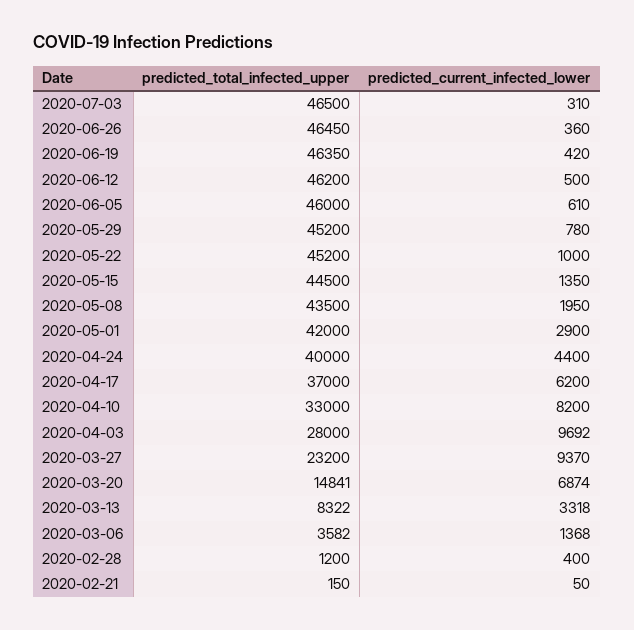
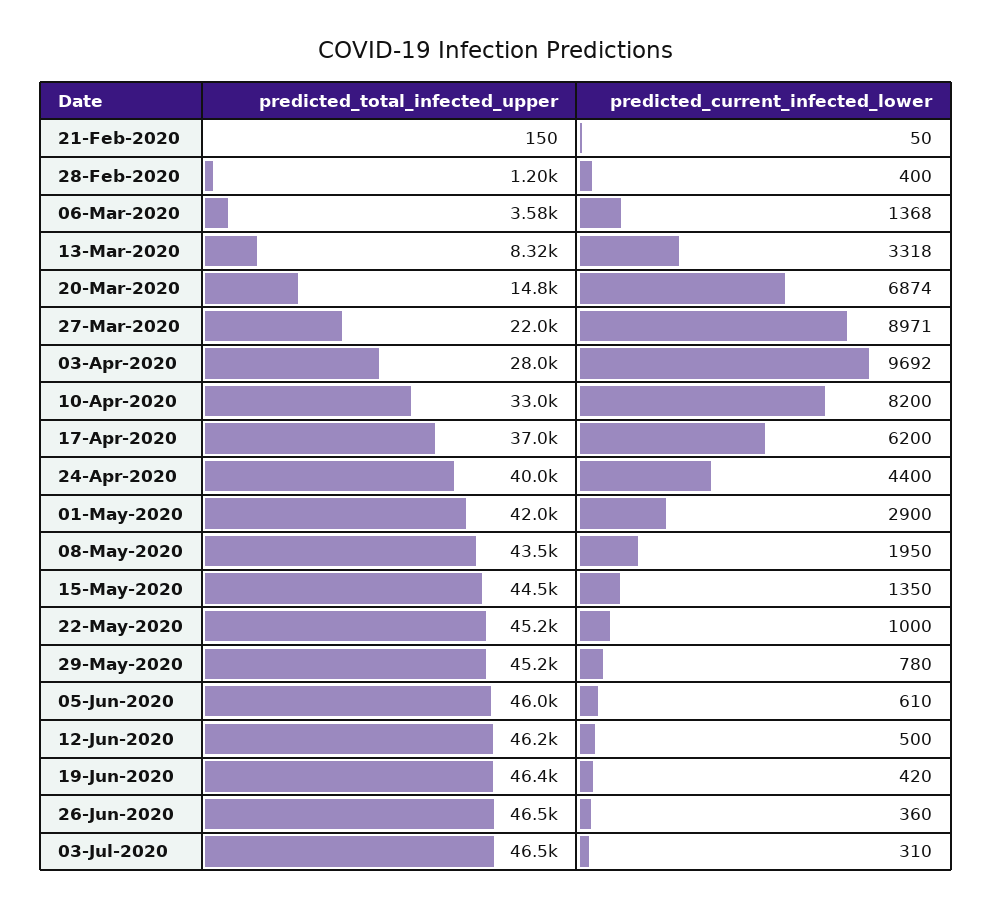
predicted_total_infected_upper, 2020-03-27: 23200 -> 22000
predicted_current_infected_lower, 2020-03-27: 9370 -> 8971

